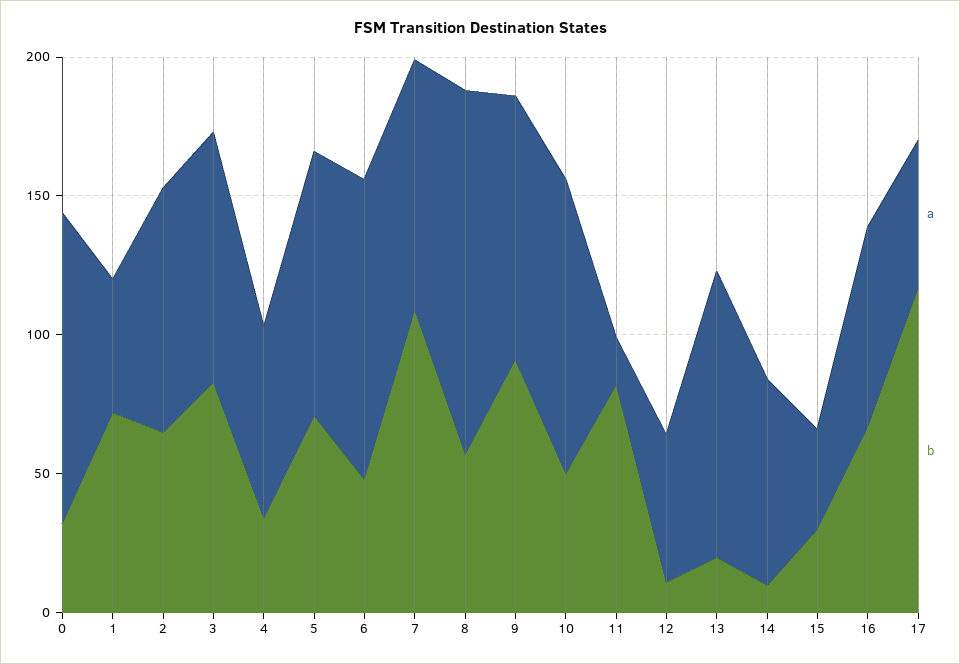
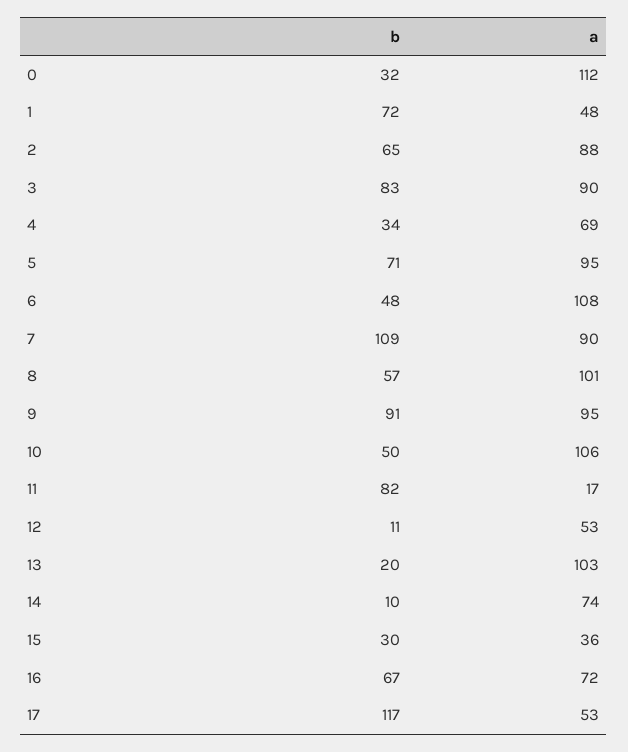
a, 8: 130 -> 101

